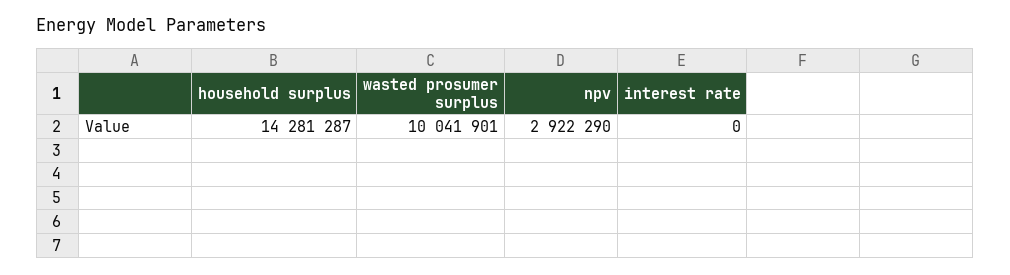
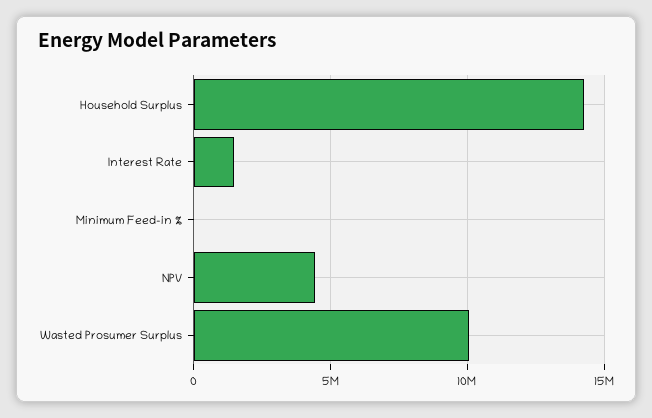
npv: 2922290 -> 4500000
interest rate: 0 -> 1500000
Minimum Feed-in %: none -> 0

